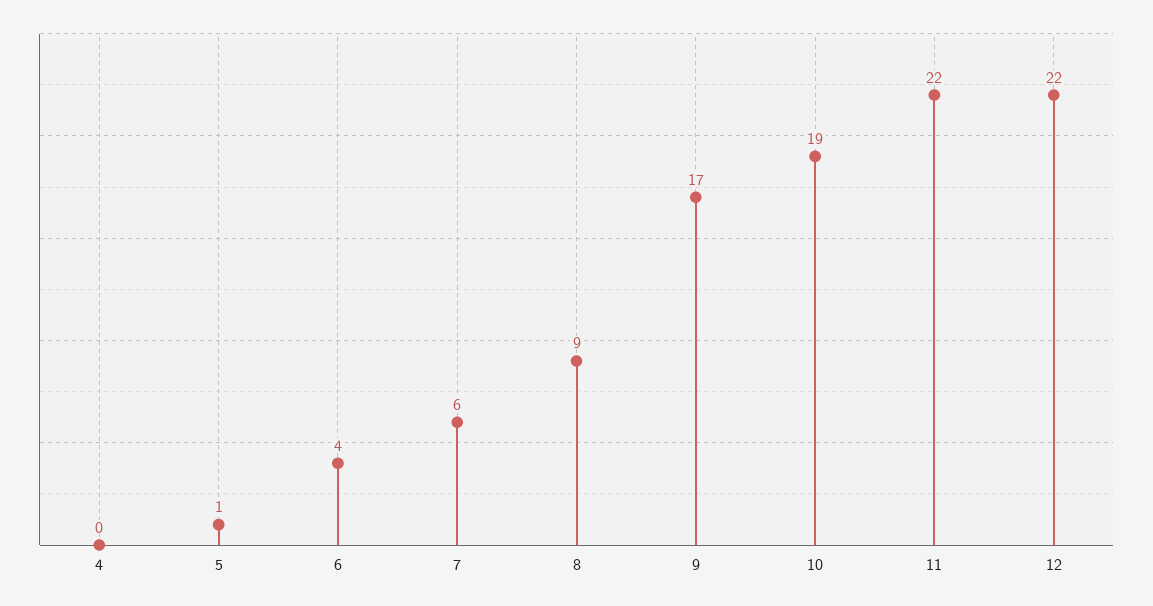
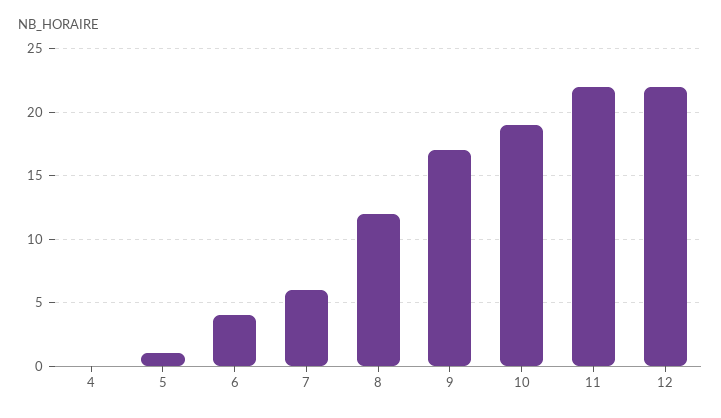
8: 9 -> 12

